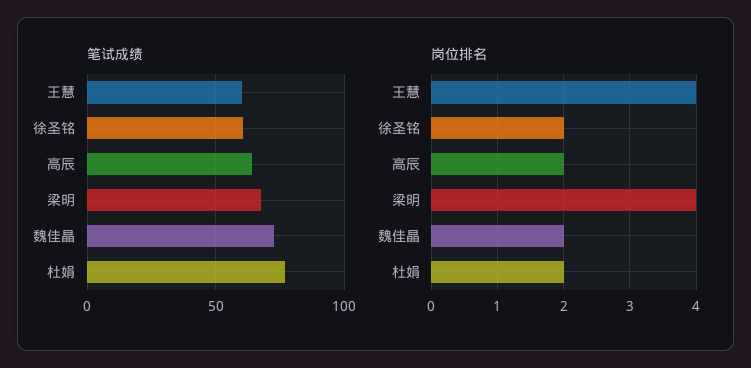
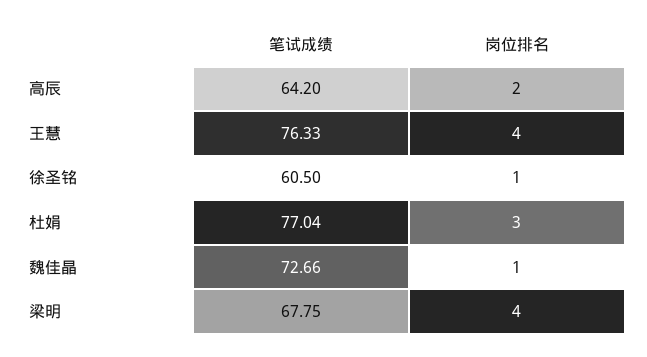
笔试成绩, 王慧: 60 -> 76.33
岗位排名, 徐圣铭: 2 -> 1
岗位排名, 魏佳晶: 2 -> 1
岗位排名, 杜娟: 2 -> 3

